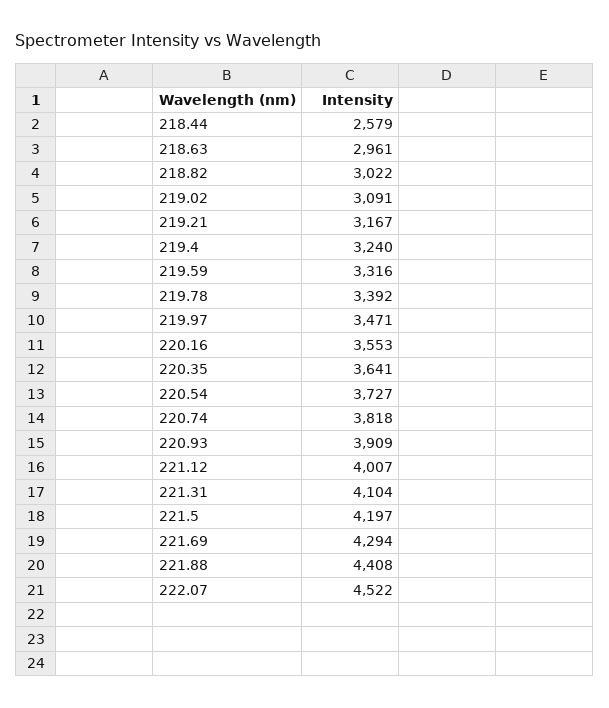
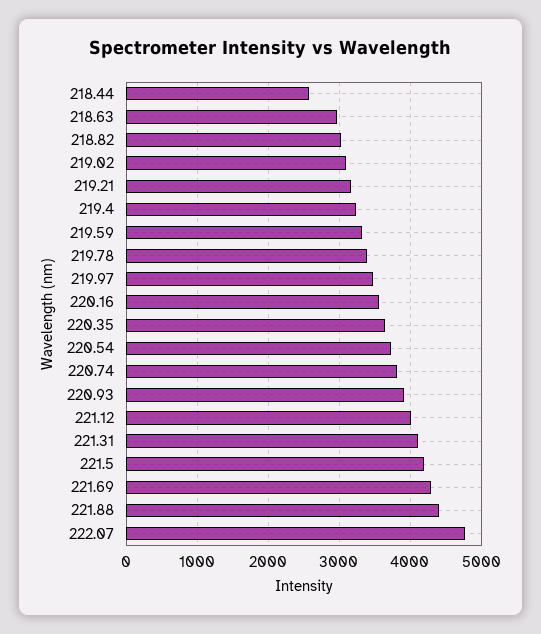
222.07: 4522 -> 4800

